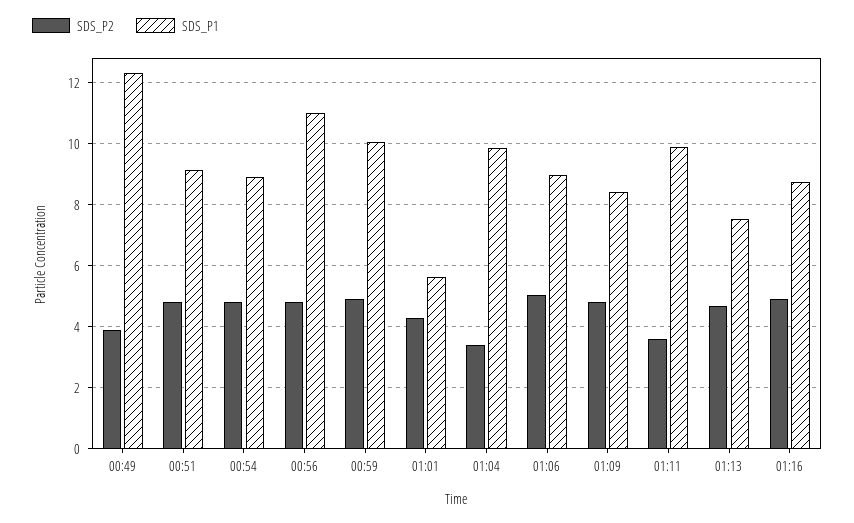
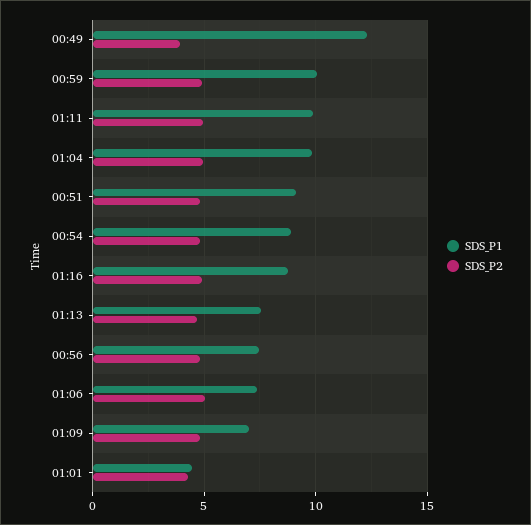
SDS_P1, 00:56: 11 -> 7.5
SDS_P1, 01:01: 5.6 -> 4.5
SDS_P2, 01:04: 3.4 -> 5
SDS_P1, 01:06: 9 -> 7.5
SDS_P1, 01:09: 8.4 -> 7
SDS_P2, 01:11: 3.6 -> 5

